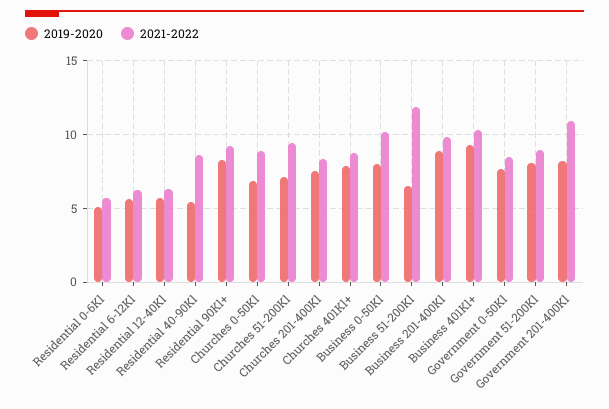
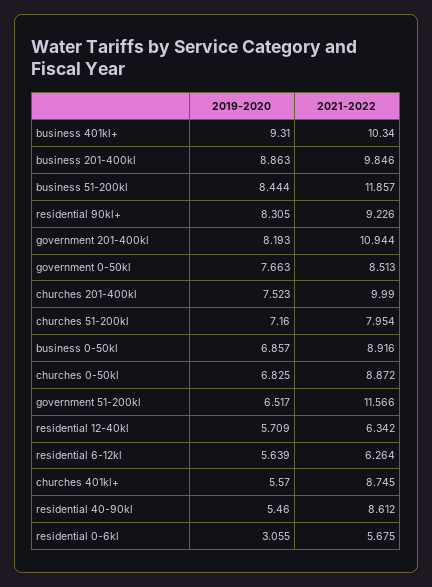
2019-2020, Residential 0-6Kl: 5 -> 3.055
2021-2022, Churches 51-200Kl: 9.5 -> 7.954
2021-2022, Churches 201-400Kl: 8.5 -> 9.99
2019-2020, Churches 401Kl+: 8 -> 5.57
2019-2020, Business 0-50Kl: 8 -> 6.857
2021-2022, Business 0-50Kl: 10 -> 8.916
2019-2020, Business 51-200Kl: 6.5 -> 8.444
2019-2020, Government 51-200Kl: 8 -> 6.517
2021-2022, Government 51-200Kl: 9 -> 11.566

